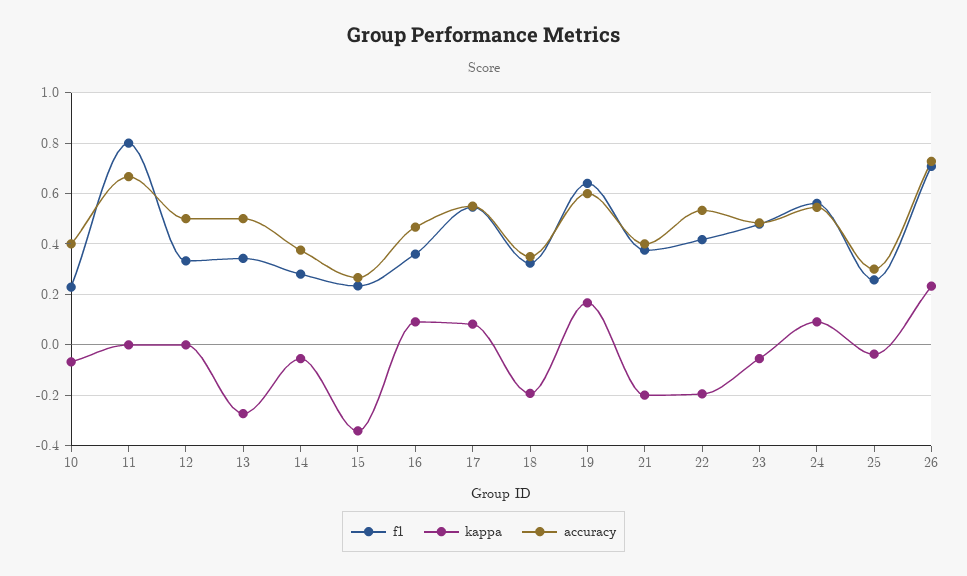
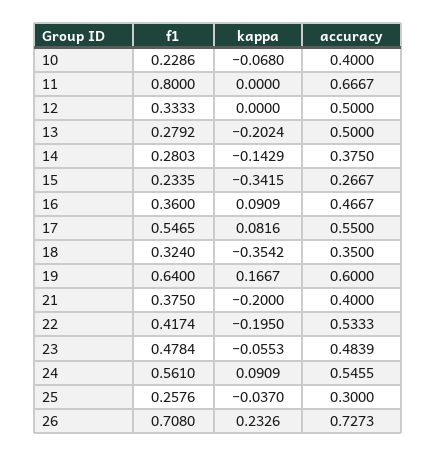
f1, 13: 0.35 -> 0.2792
kappa, 13: -0.275 -> -0.2024
kappa, 14: -0.05 -> -0.1429
kappa, 18: -0.2 -> -0.3542

